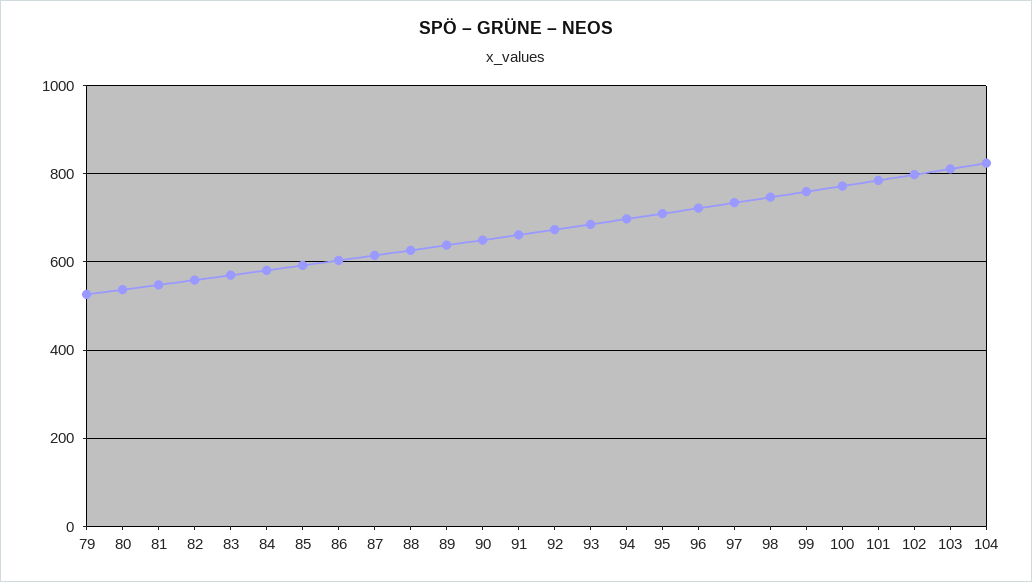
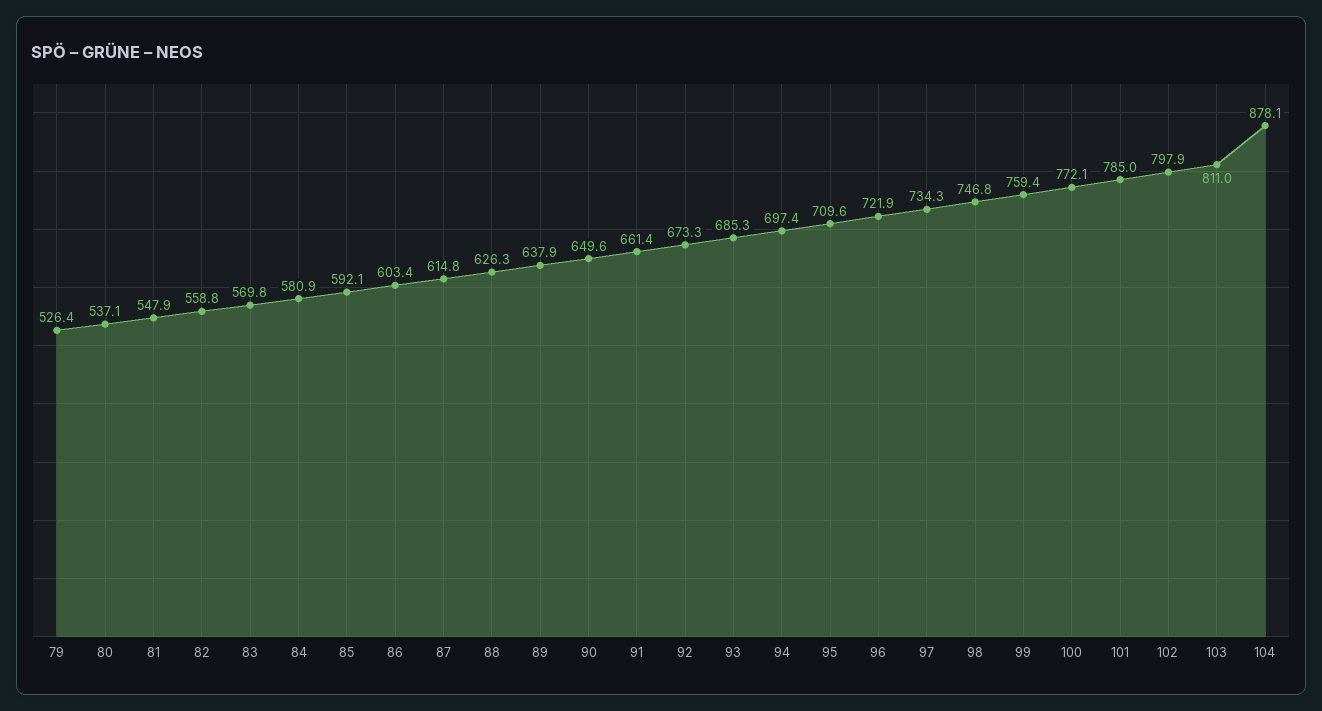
104: 820 -> 878.1

